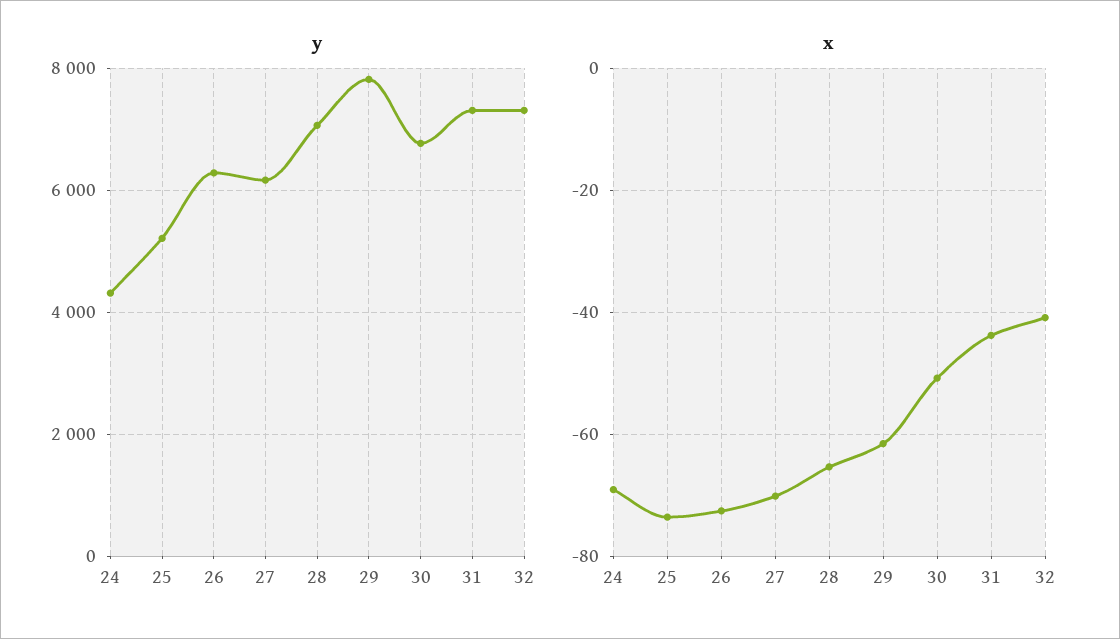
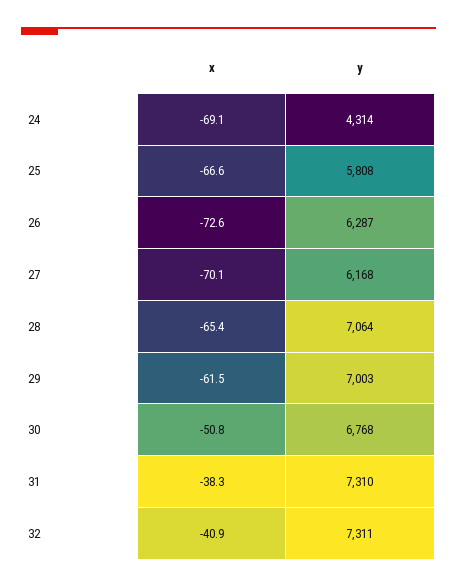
y, 25: 5200 -> 5808
y, 29: 7800 -> 7003
x, 25: -74 -> -66.6
x, 31: -44 -> -38.3

